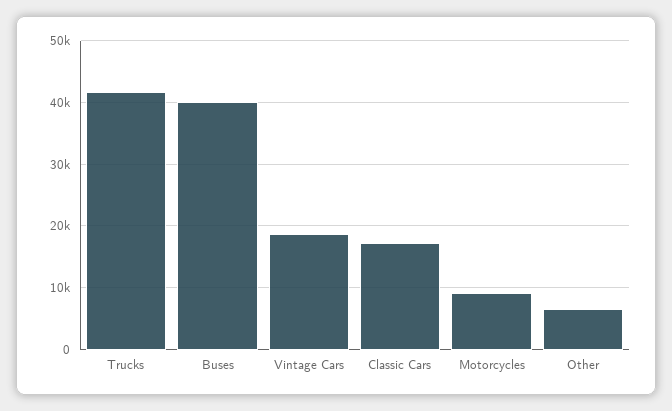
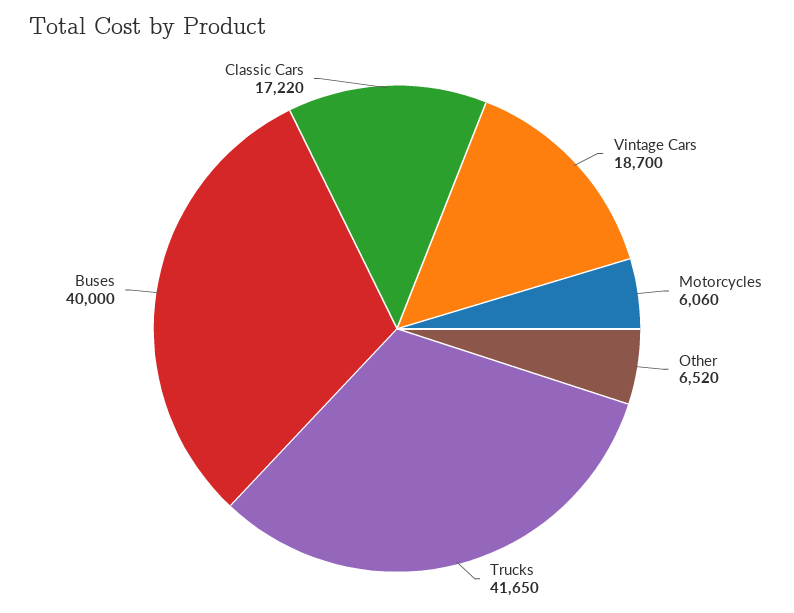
Motorcycles: 9000 -> 6060

